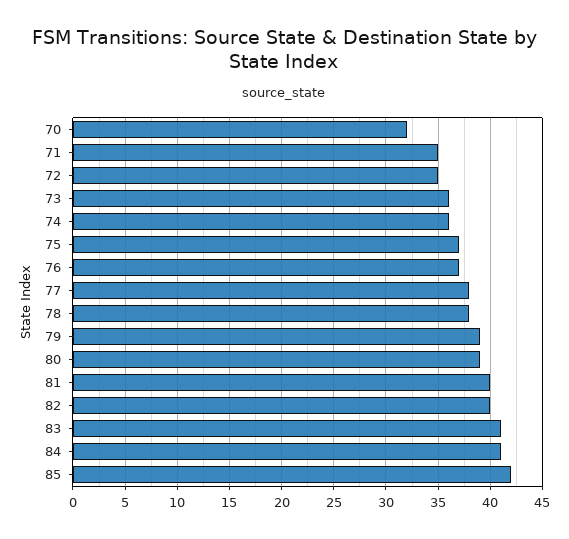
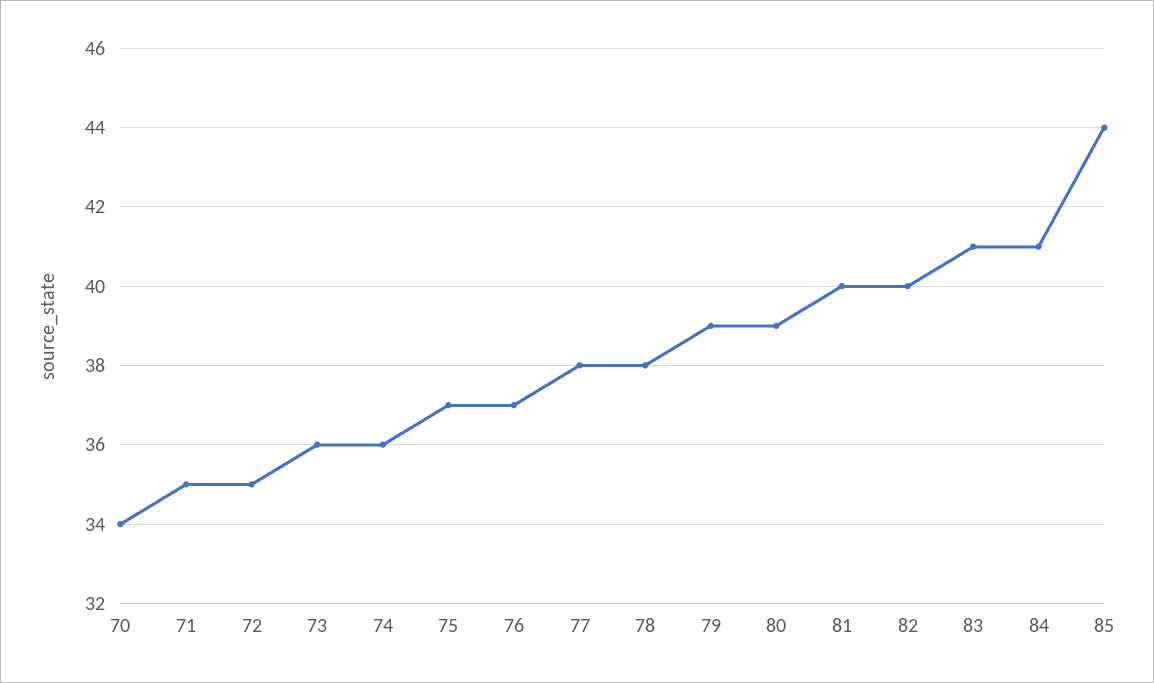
70: 32 -> 34
85: 42 -> 44

